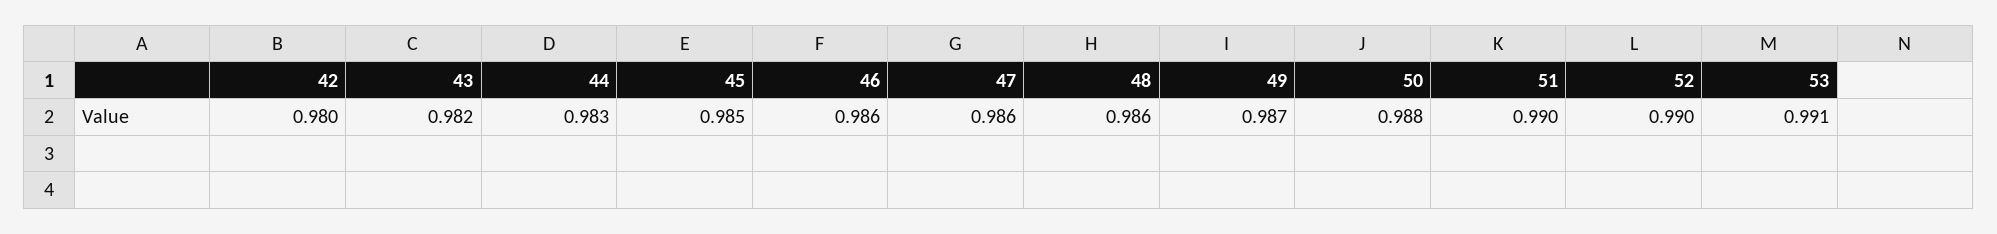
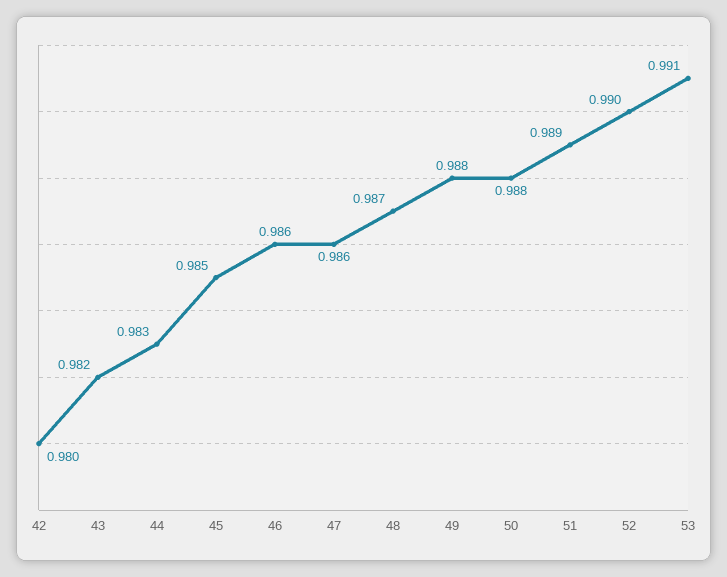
48: 0.986 -> 0.987
49: 0.987 -> 0.988
51: 0.99 -> 0.989

